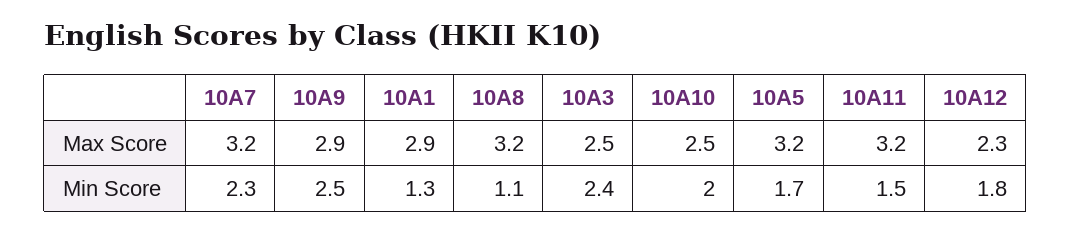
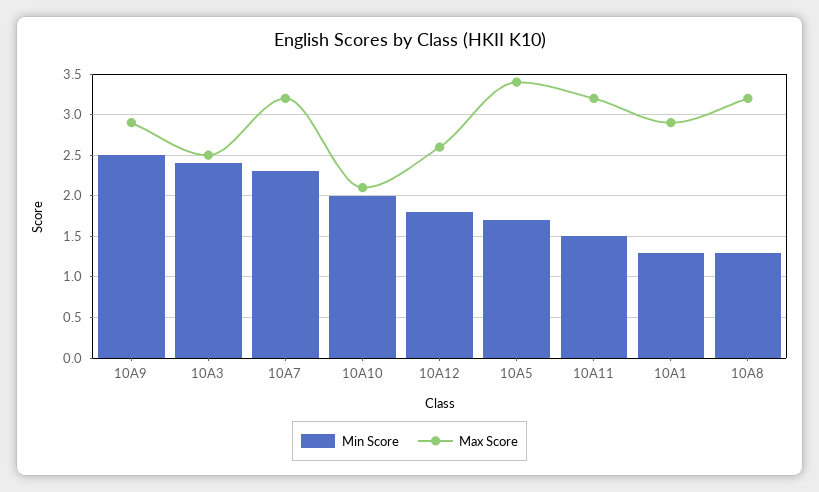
Max Score, 10A10: 2.5 -> 2.1
Max Score, 10A5: 3.2 -> 3.4
Max Score, 10A12: 2.3 -> 2.6
Min Score, 10A8: 1.1 -> 1.3

